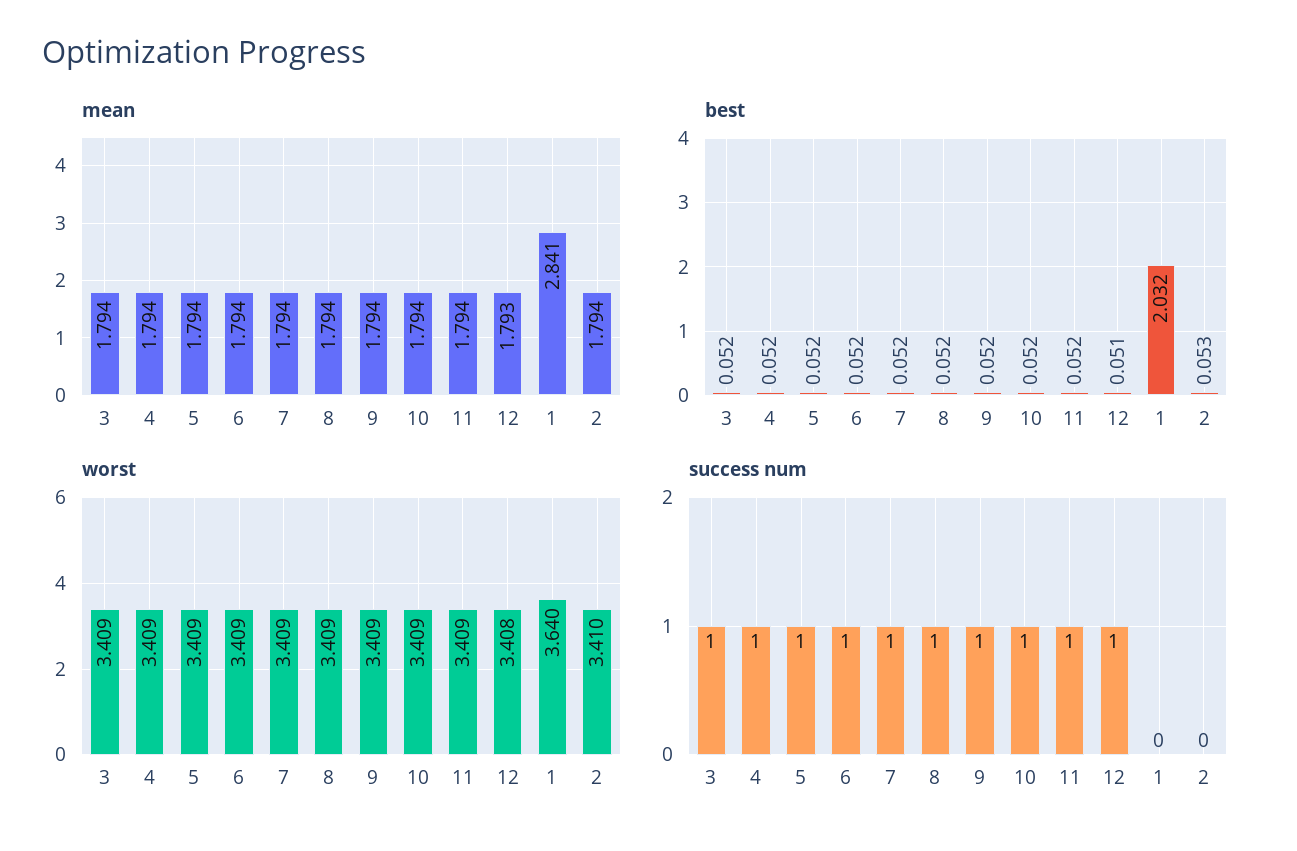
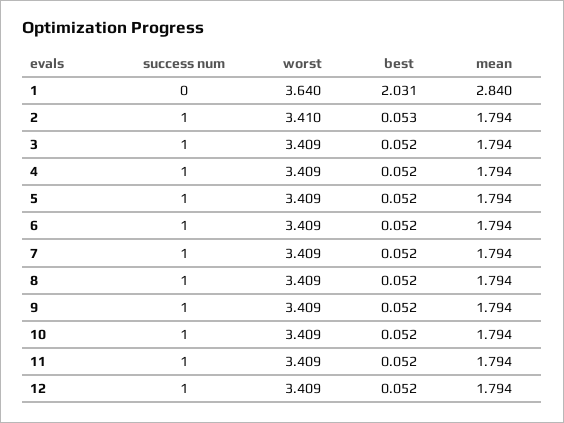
mean, 12: 1.793 -> 1.794
mean, 1: 2.841 -> 2.84
best, 12: 0.051 -> 0.052
best, 1: 2.032 -> 2.031
worst, 12: 3.408 -> 3.409
success num, 2: 0 -> 1

